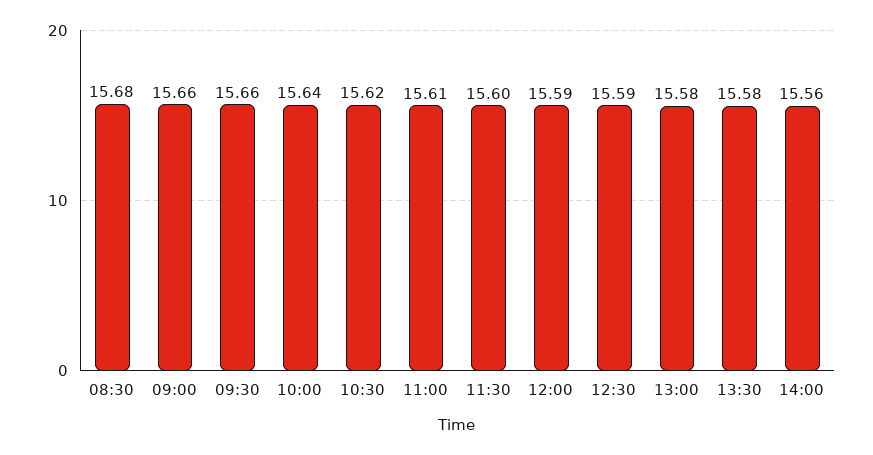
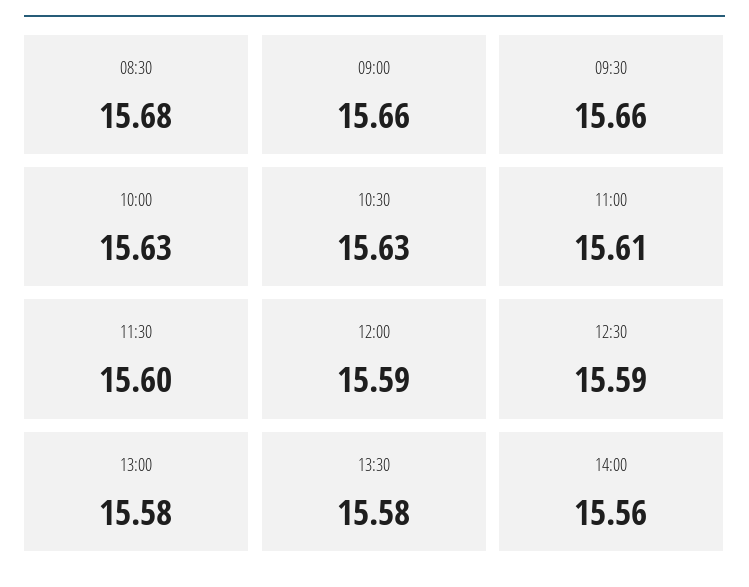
10:00: 15.64 -> 15.63
10:30: 15.62 -> 15.63

